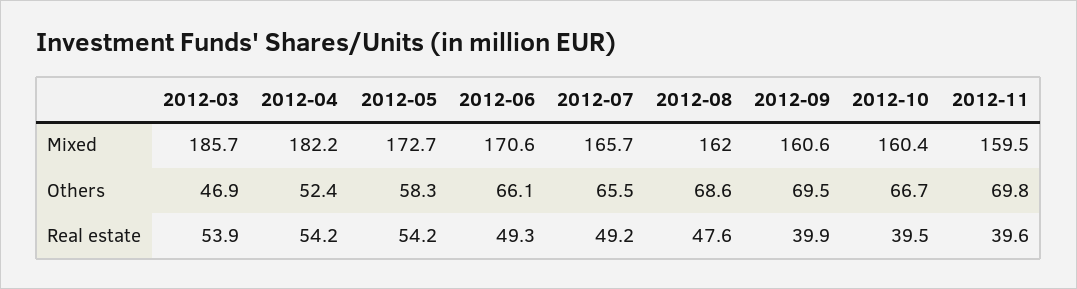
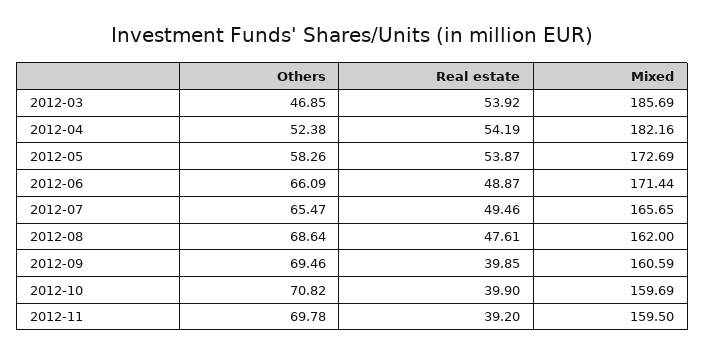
2012-06, Mixed: 170.6 -> 171.44
2012-10, Mixed: 160.4 -> 159.69
2012-10, Others: 66.7 -> 70.82
2012-05, Real estate: 54.2 -> 53.87
2012-06, Real estate: 49.3 -> 48.87
2012-07, Real estate: 49.2 -> 49.46
2012-10, Real estate: 39.5 -> 39.9
2012-11, Real estate: 39.6 -> 39.2

